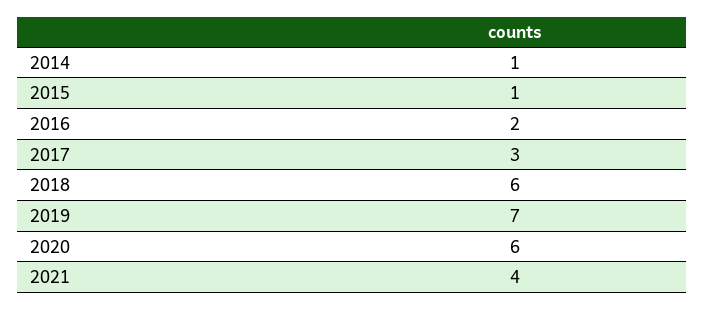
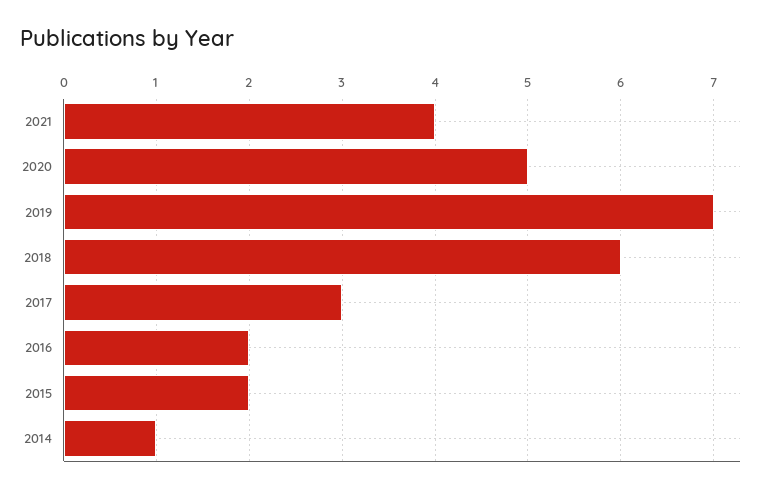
2015: 1 -> 2
2020: 6 -> 5

